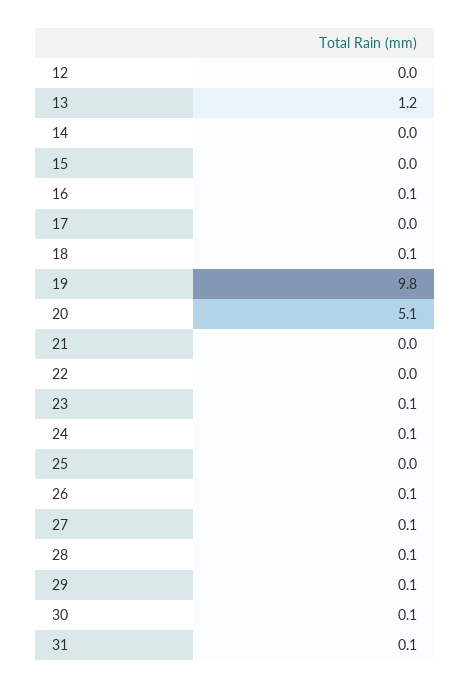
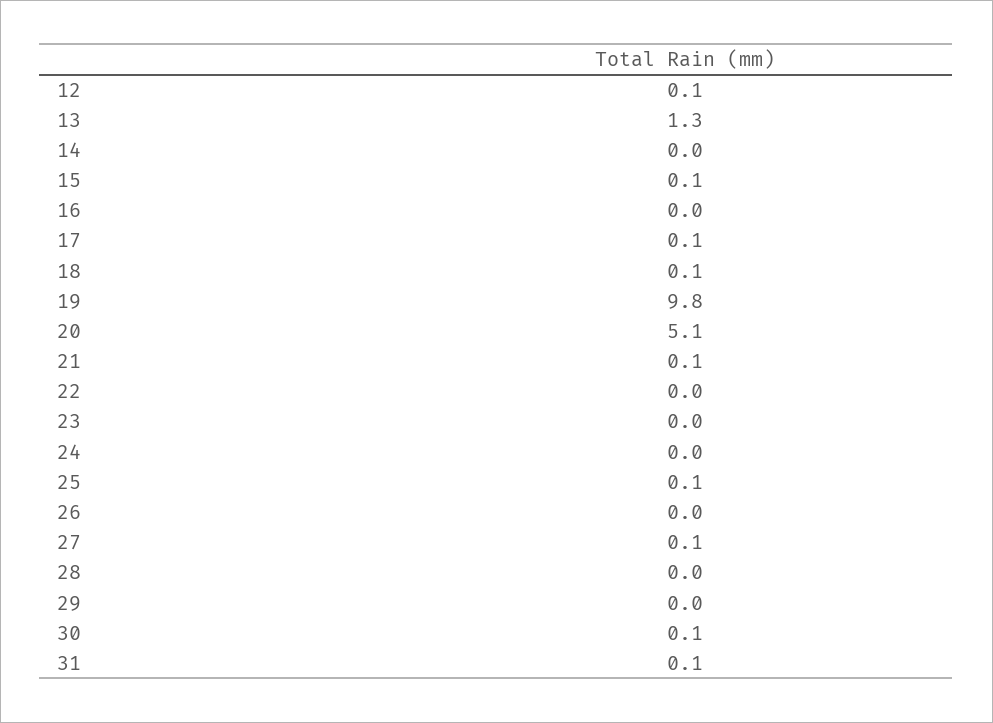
12: 0 -> 0.1
13: 1.2 -> 1.3
15: 0 -> 0.1
16: 0.1 -> 0
17: 0 -> 0.1
21: 0 -> 0.1
23: 0.1 -> 0
24: 0.1 -> 0
25: 0 -> 0.1
26: 0.1 -> 0
28: 0.1 -> 0
29: 0.1 -> 0

